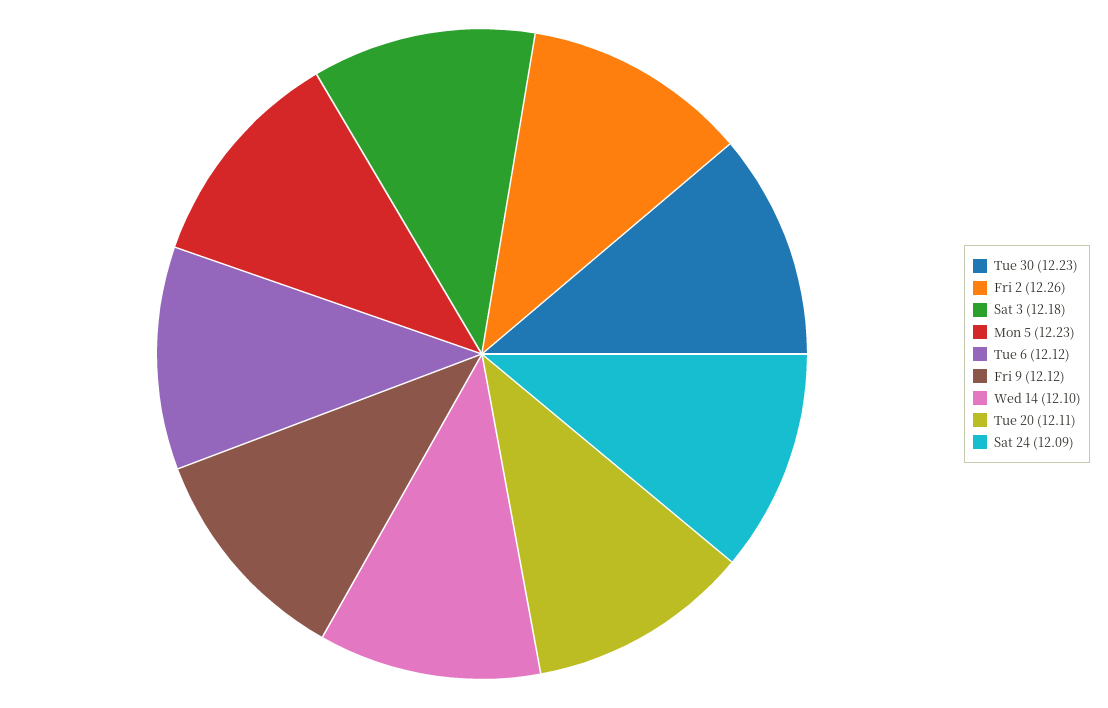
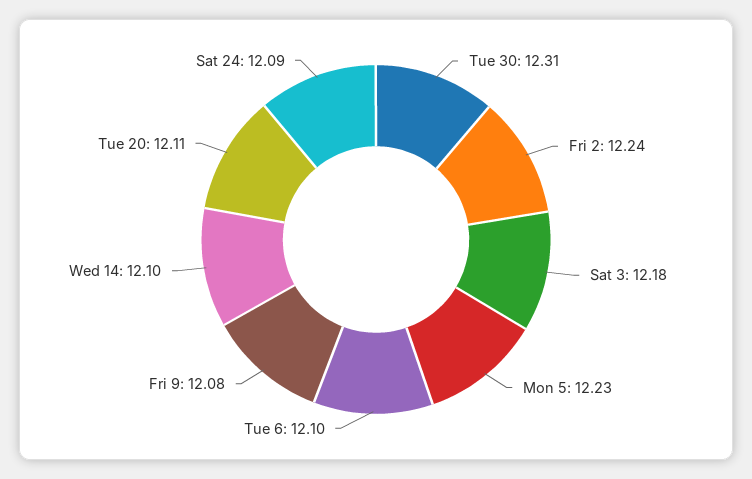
Tue 30: 12.23 -> 12.31
Fri 2: 12.26 -> 12.24
Tue 6: 12.12 -> 12.1
Fri 9: 12.12 -> 12.08

